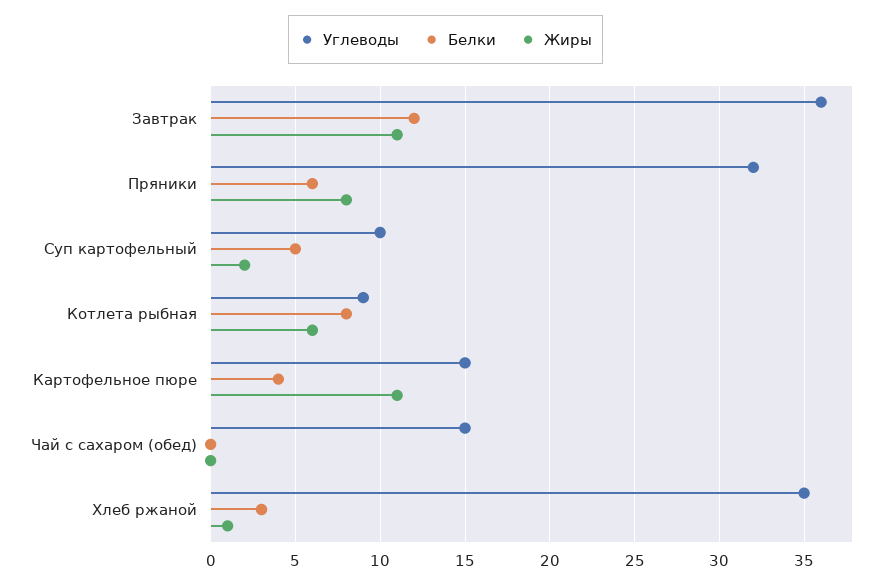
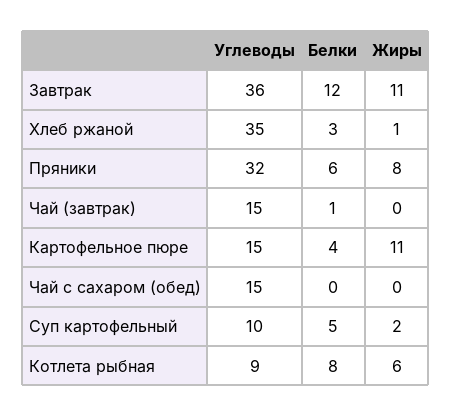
Углеводы, Чай (завтрак): none -> 15
Белки, Чай (завтрак): none -> 1
Жиры, Чай (завтрак): none -> 0

